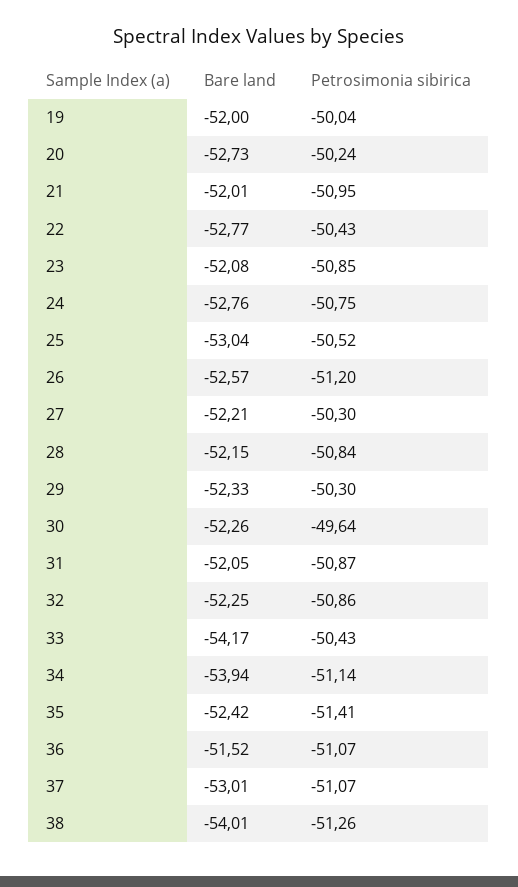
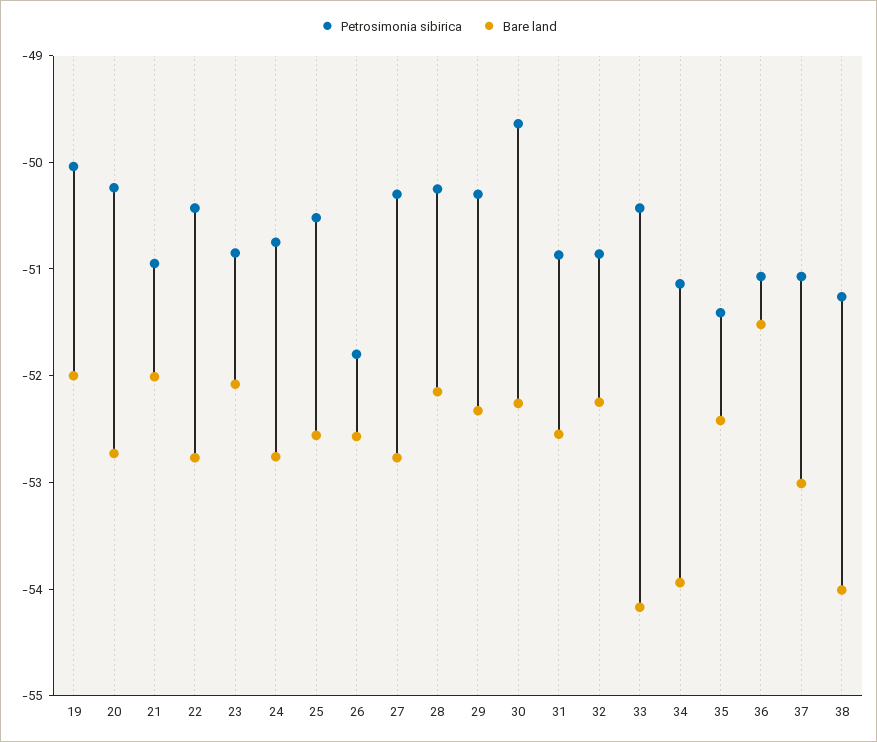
Bare land, 25: -53.04 -> -52.6
Petrosimonia sibirica, 26: -51.2 -> -51.8
Bare land, 27: -52.21 -> -52.8
Petrosimonia sibirica, 28: -50.84 -> -50.2
Bare land, 31: -52.05 -> -52.6

